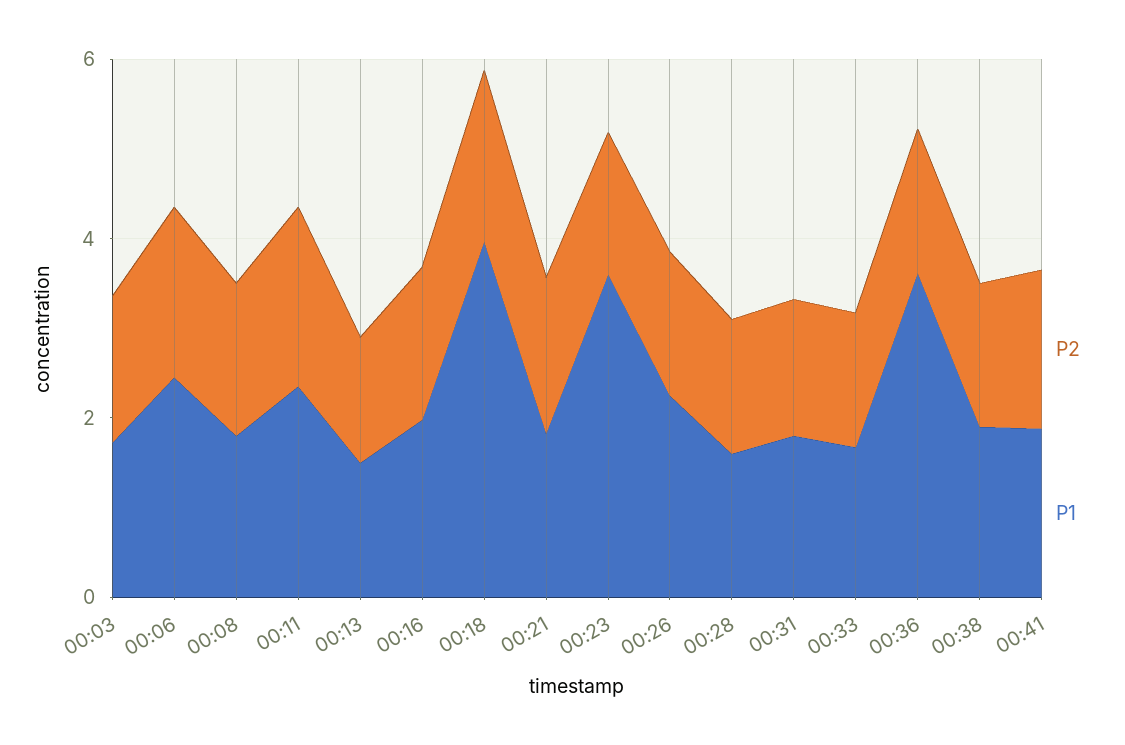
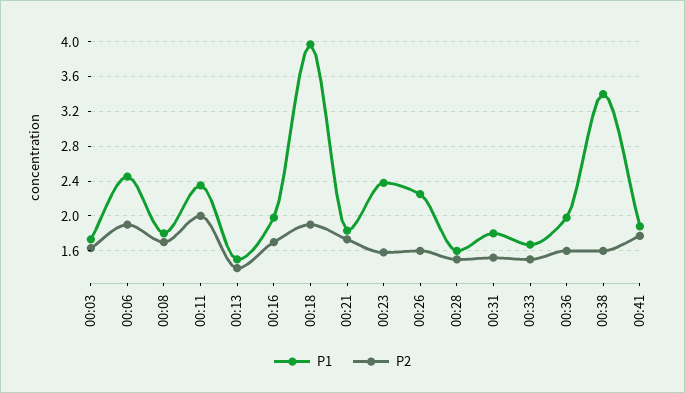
P1, 00:23: 3.5 -> 2.4
P1, 00:36: 3.5 -> 2
P1, 00:38: 2 -> 3.4

